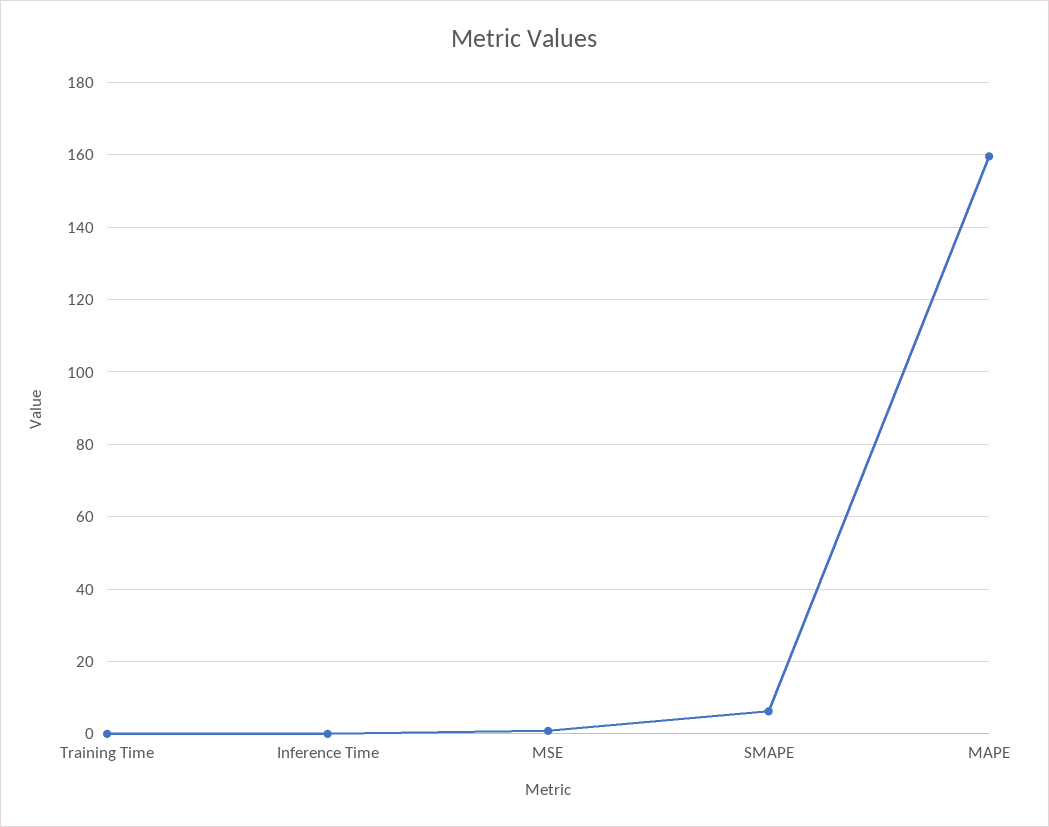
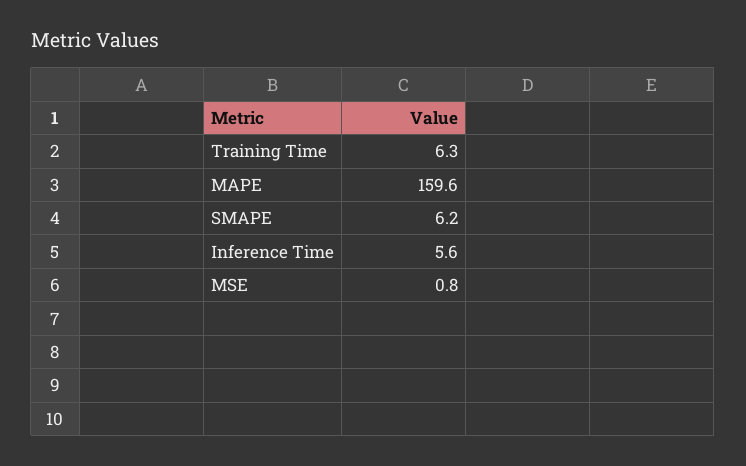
Training Time: 0 -> 6.3
Inference Time: 0 -> 5.6

